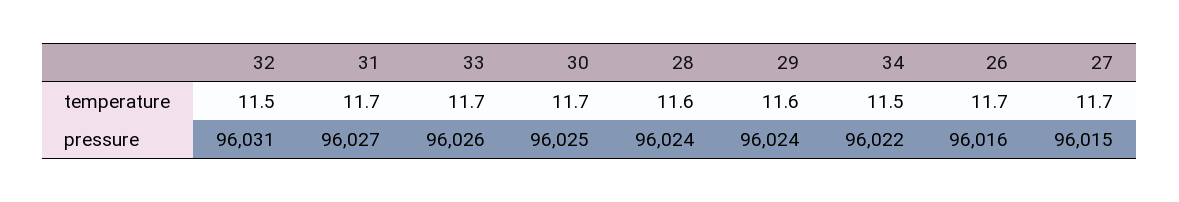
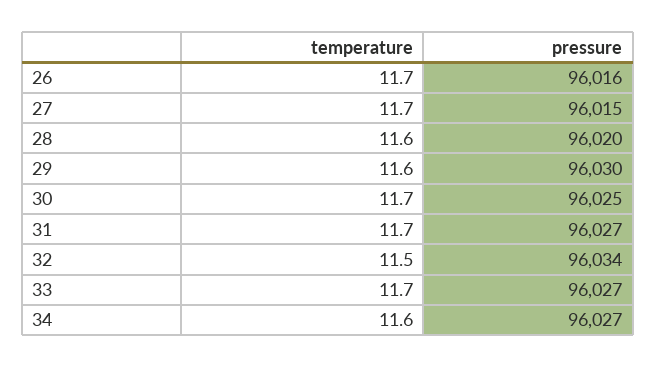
34, temperature: 11.5 -> 11.6
32, pressure: 96031 -> 96034
33, pressure: 96026 -> 96027
28, pressure: 96024 -> 96020
29, pressure: 96024 -> 96030
34, pressure: 96022 -> 96027

